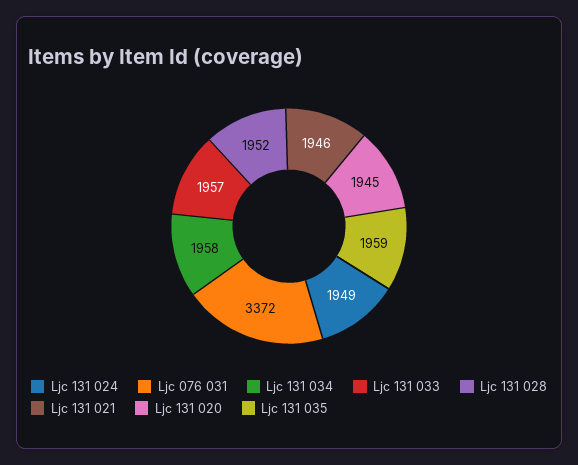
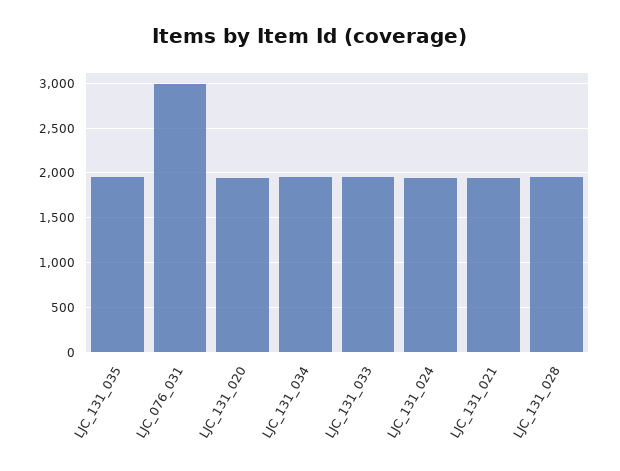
Ljc 076 031: 3372 -> 3000

